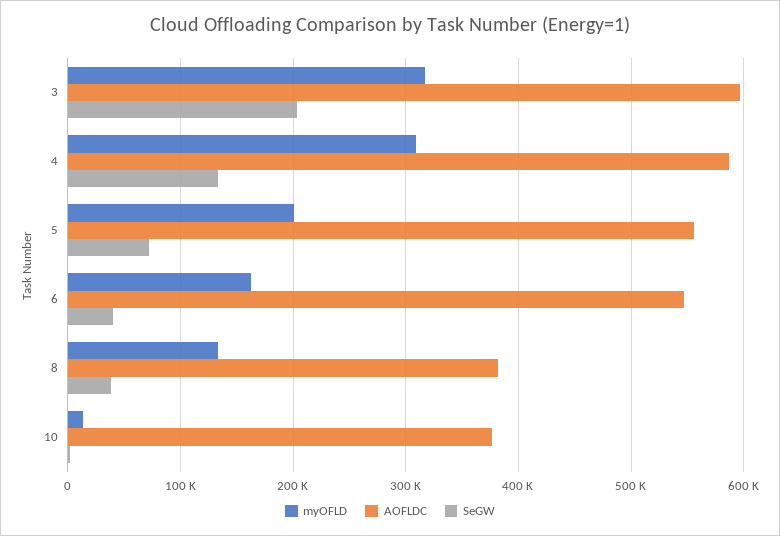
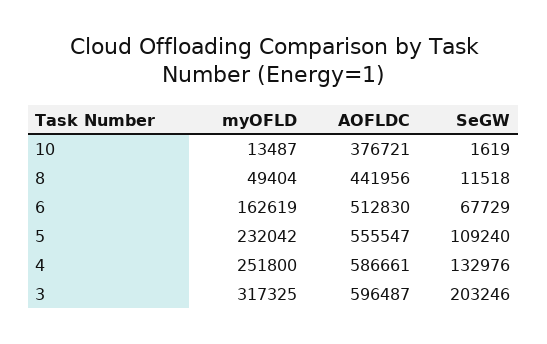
myOFLD, 4: 310000 -> 251800
myOFLD, 5: 200000 -> 232042
SeGW, 5: 70000 -> 109240
AOFLDC, 6: 550000 -> 512830
SeGW, 6: 40000 -> 67729
myOFLD, 8: 130000 -> 49404
AOFLDC, 8: 380000 -> 441956
SeGW, 8: 40000 -> 11518

